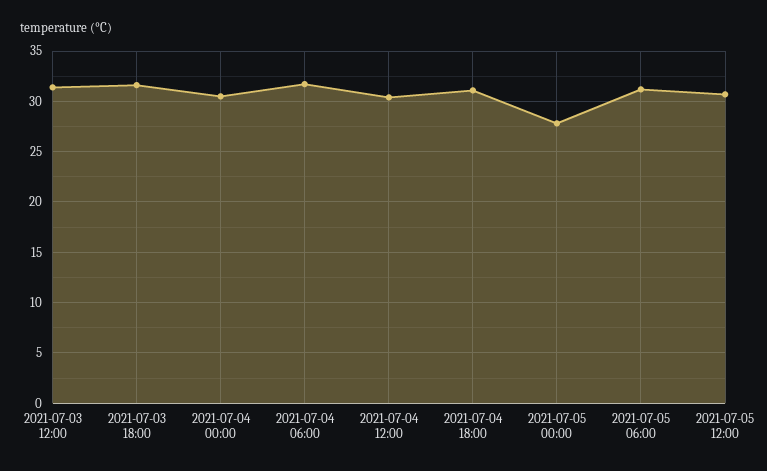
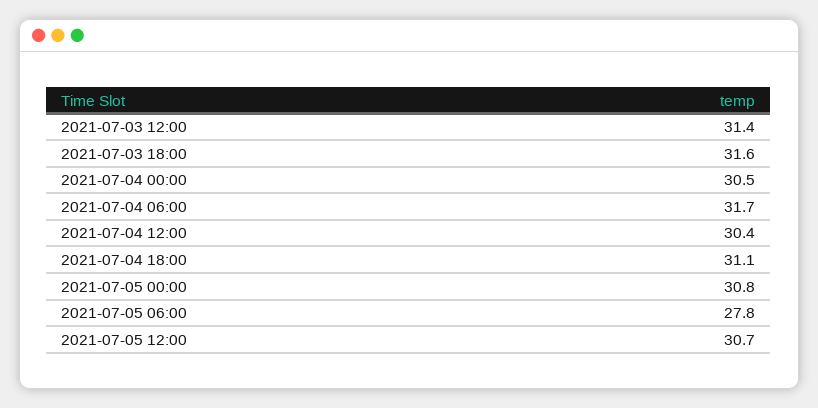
2021-07-05 00:00: 28 -> 30.8
2021-07-05 06:00: 31 -> 27.8

